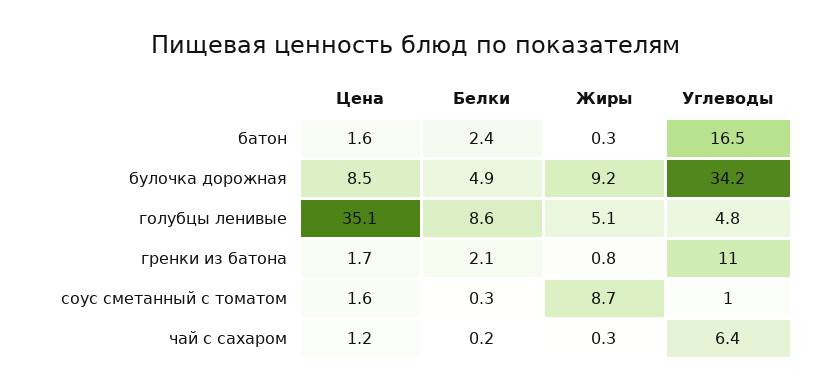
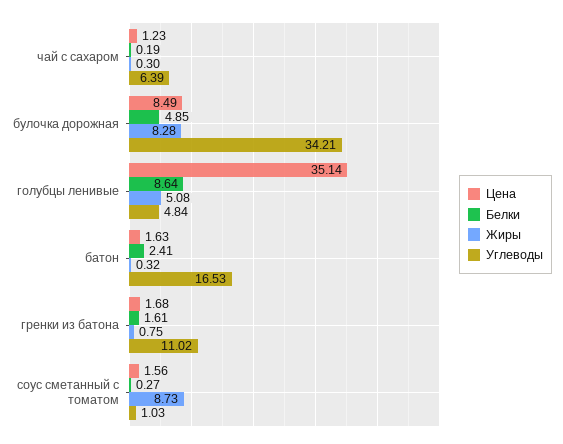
Жиры, булочка дорожная: 9.2 -> 8.28
Белки, гренки из батона: 2.1 -> 1.61

